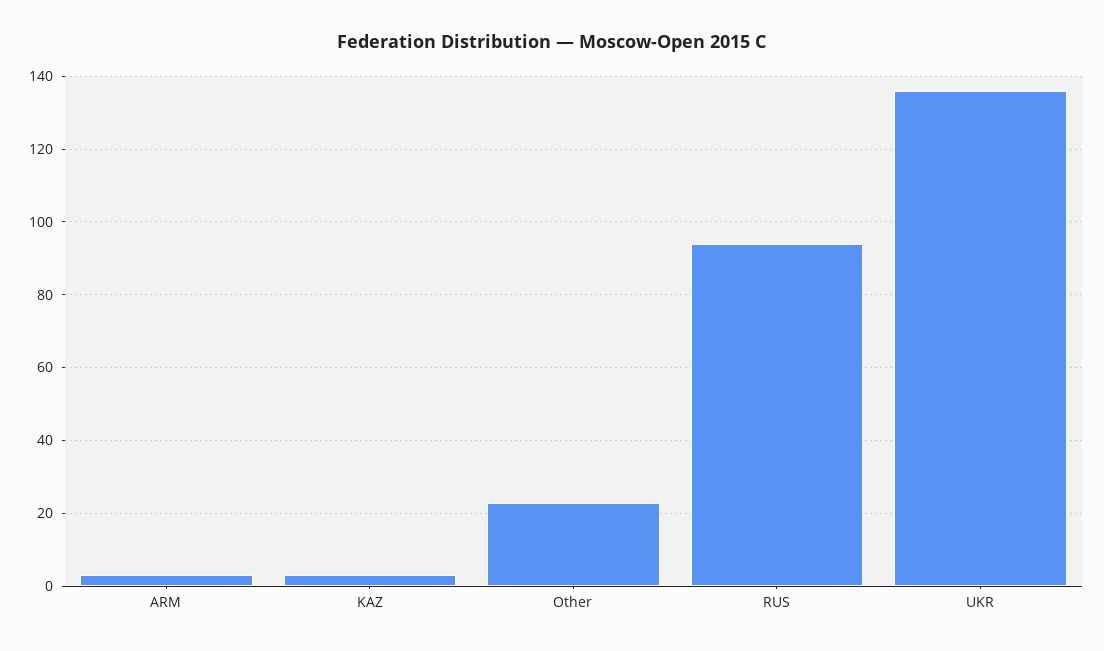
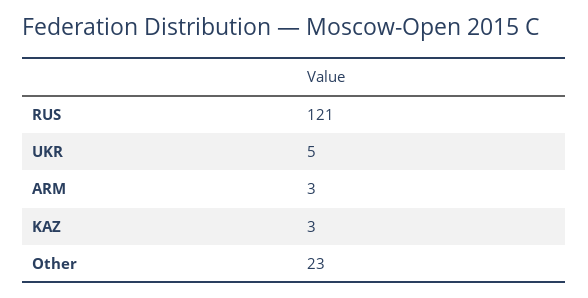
RUS: 95 -> 121
UKR: 135 -> 5

